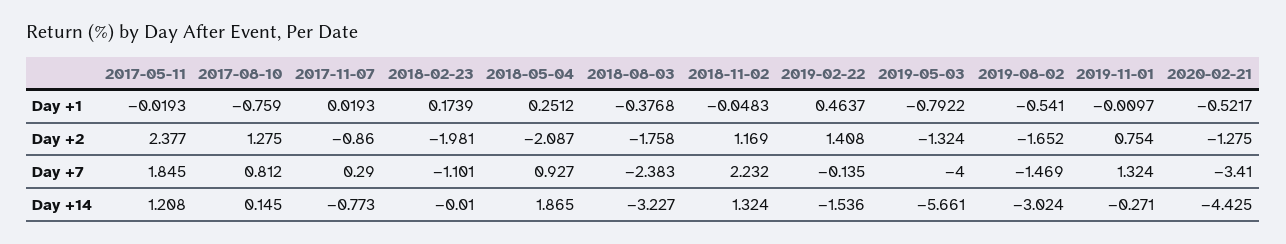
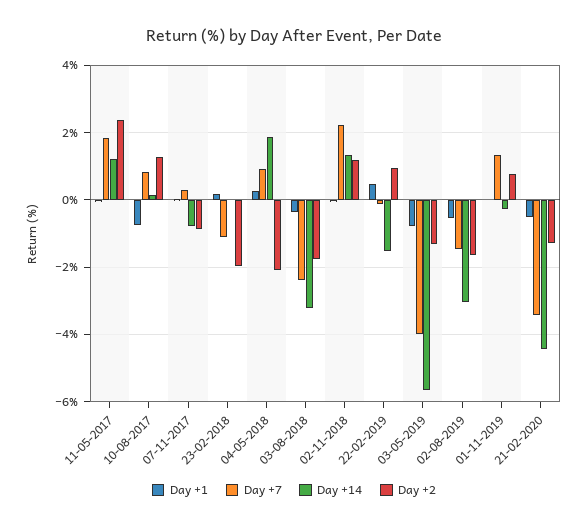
Day +2, 2019-02-22: 1.408 -> 1

